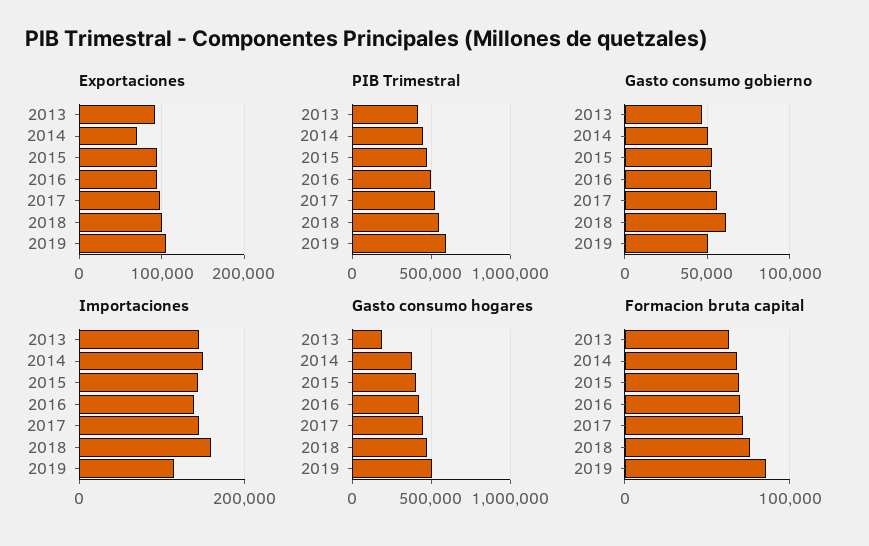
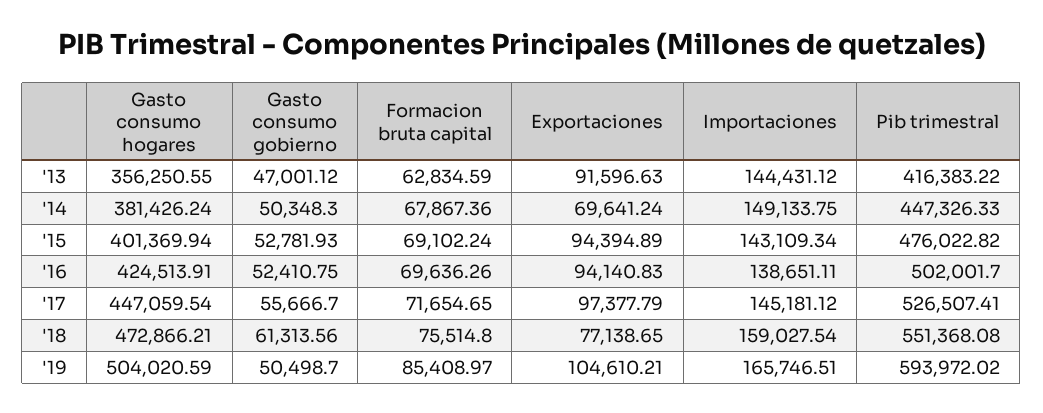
Exportaciones, 2018: 100000 -> 77138.65
Importaciones, 2019: 120000 -> 165746.51
Gasto consumo hogares, 2013: 200000 -> 356250.55

